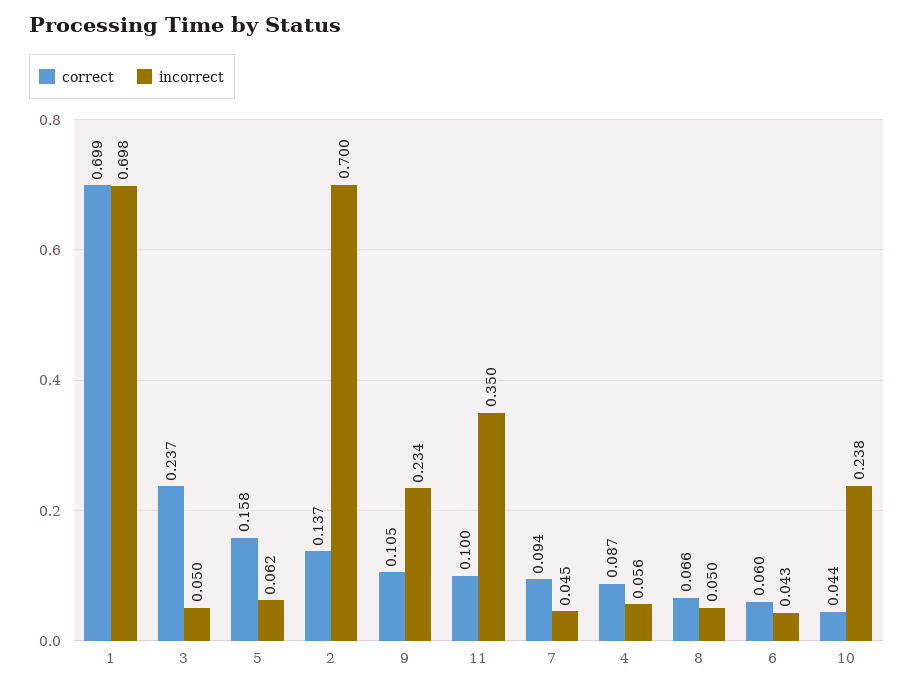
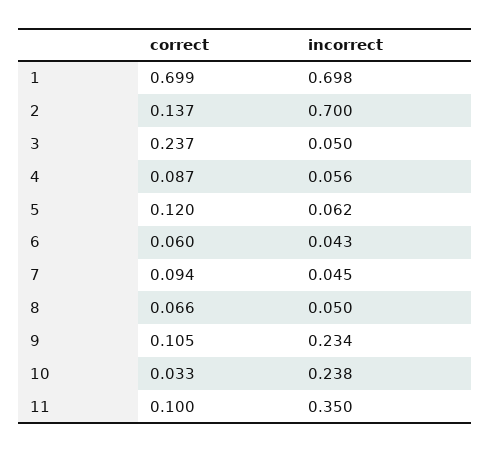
correct, 5: 0.158 -> 0.12
correct, 10: 0.044 -> 0.033

